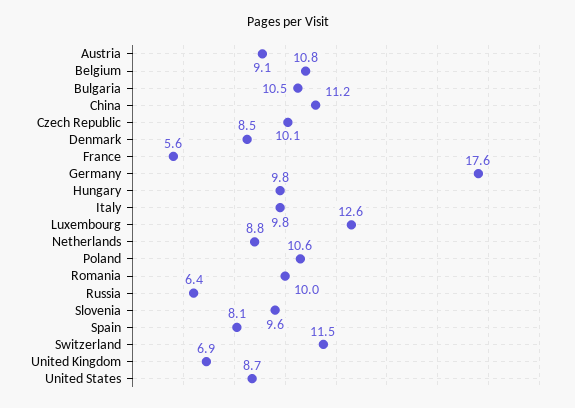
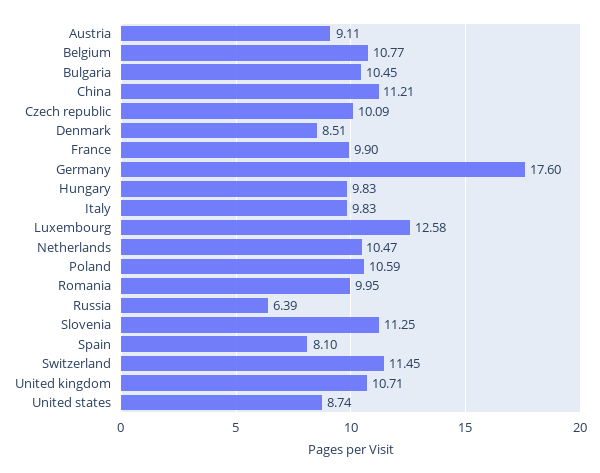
France: 5.6 -> 9.9
Netherlands: 8.8 -> 10.47
Slovenia: 9.6 -> 11.25
United Kingdom: 6.9 -> 10.71

